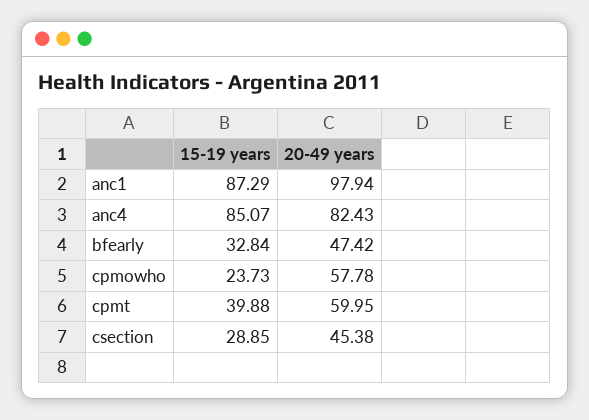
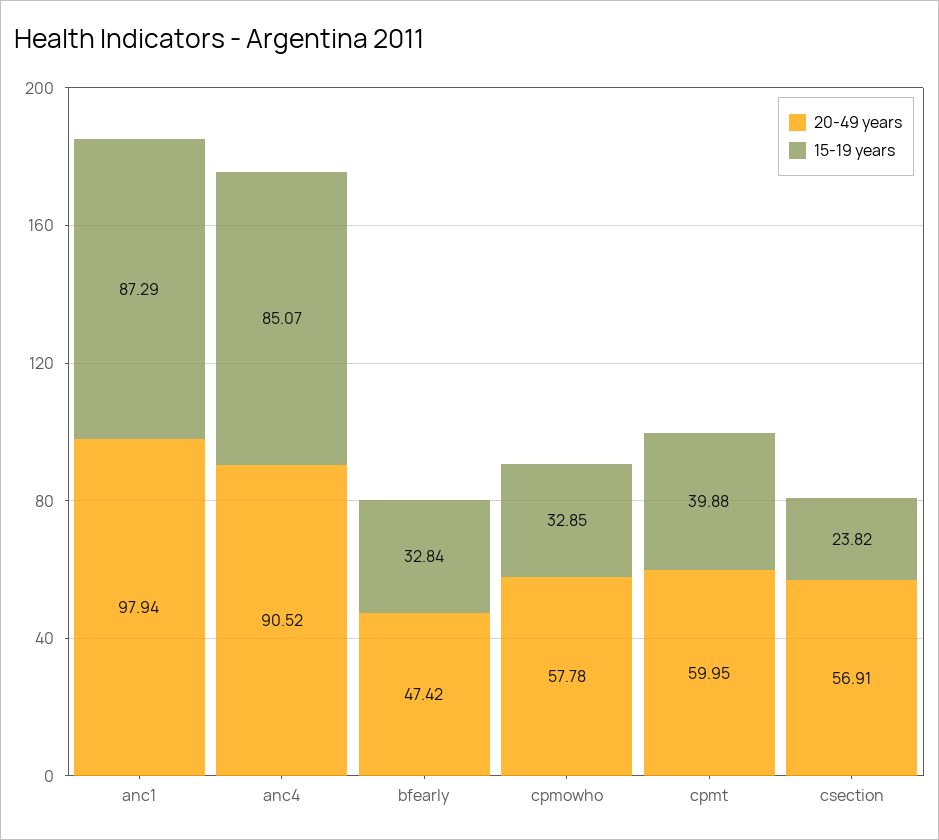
20-49 years, anc4: 82.43 -> 90.52
15-19 years, cpmowho: 23.73 -> 32.85
15-19 years, csection: 28.85 -> 23.82
20-49 years, csection: 45.38 -> 56.91

